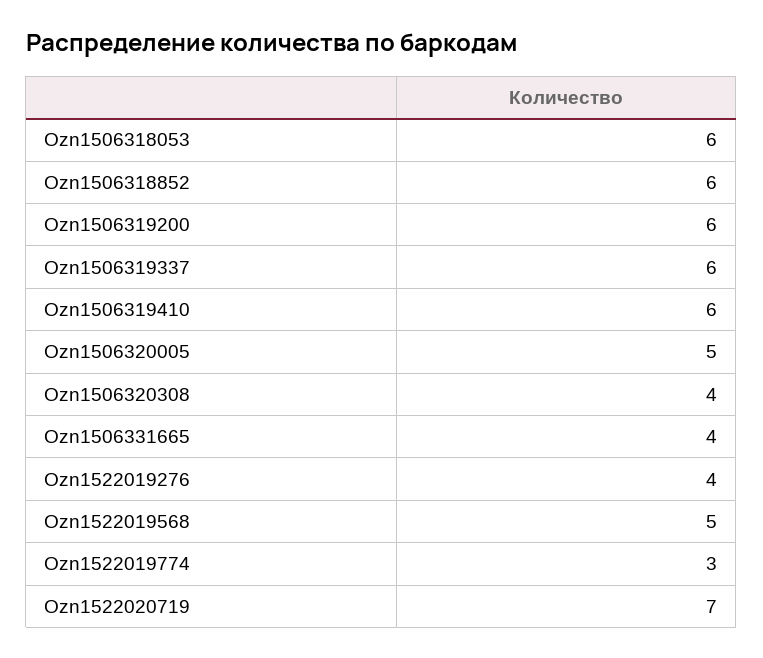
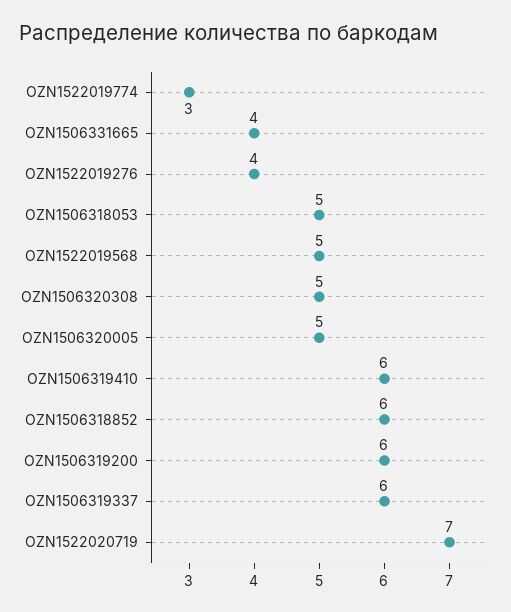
Ozn1506318053: 6 -> 5
Ozn1506320308: 4 -> 5

